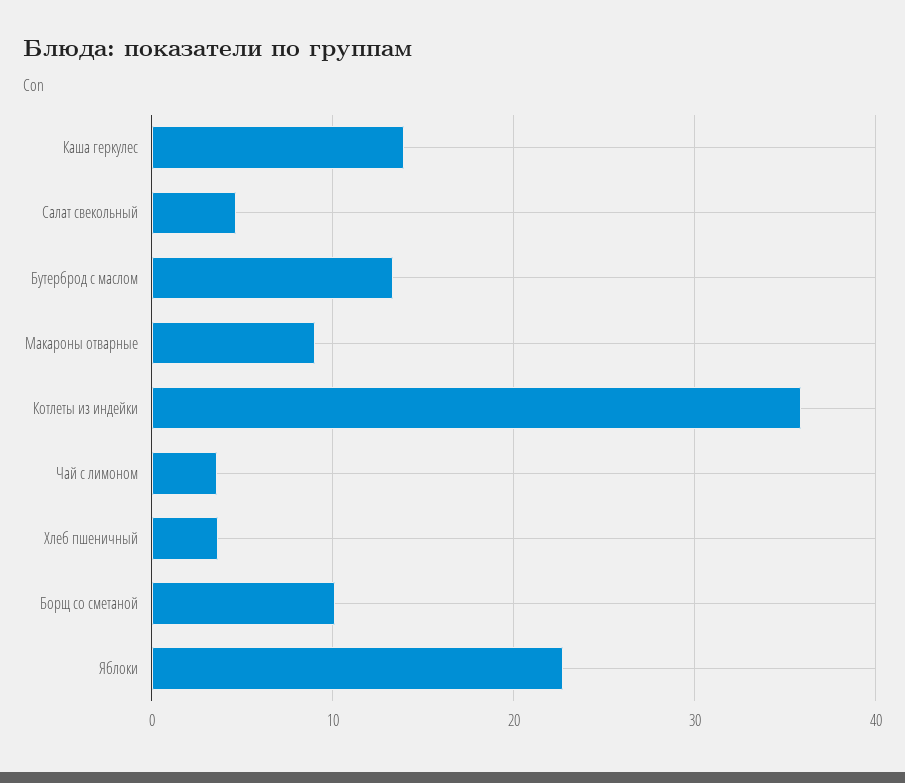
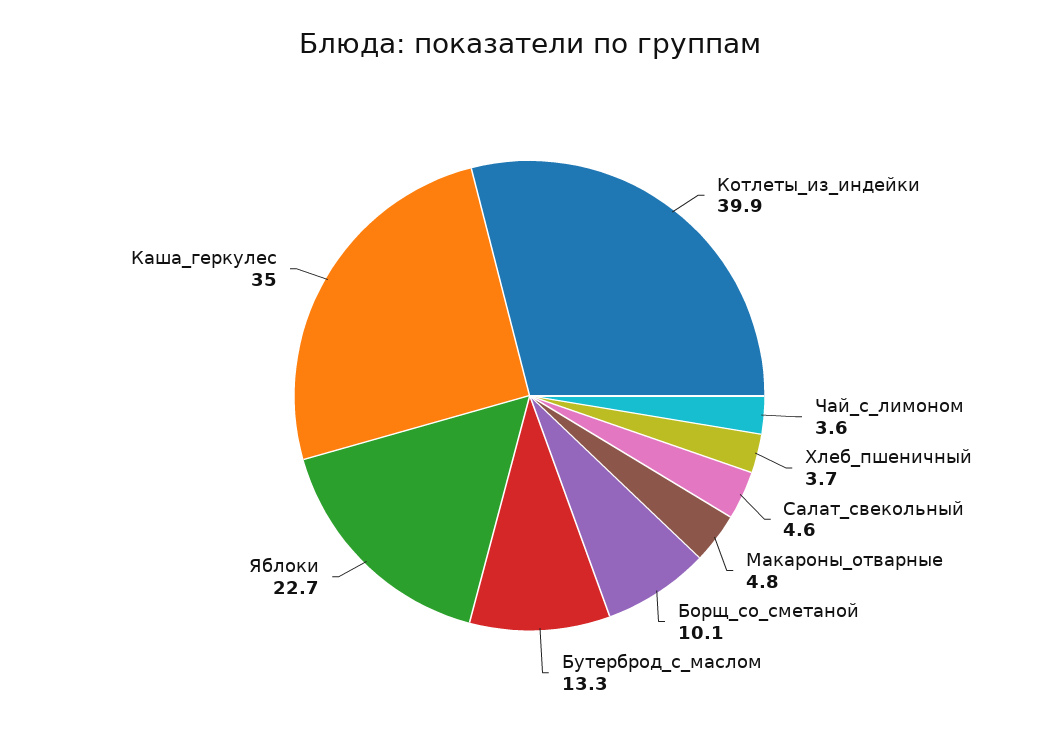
Каша геркулес: 14 -> 35
Макароны отварные: 9 -> 4.8
Котлеты из индейки: 36 -> 39.9

